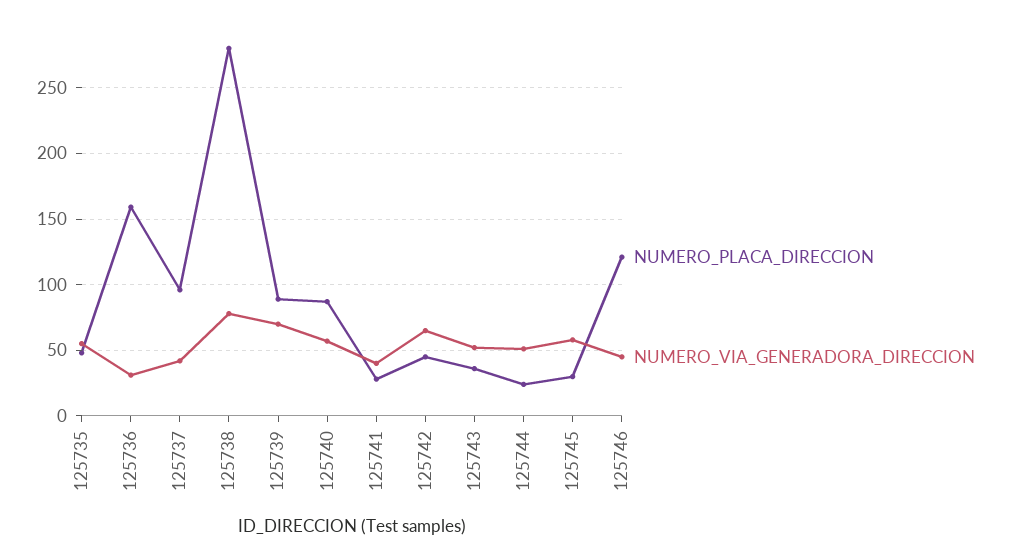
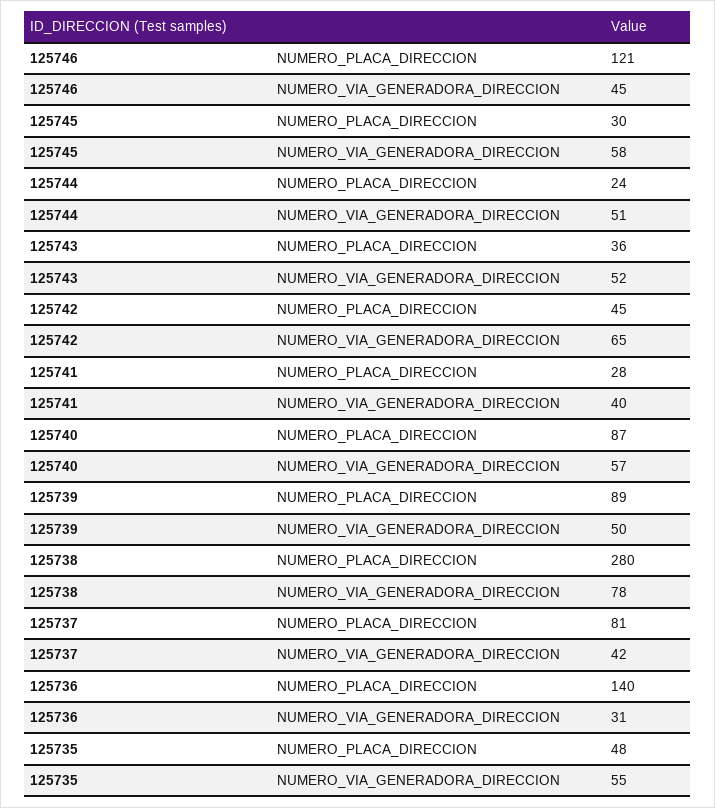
NUMERO_PLACA_DIRECCION, 125736: 160 -> 140
NUMERO_PLACA_DIRECCION, 125737: 95 -> 81
NUMERO_VIA_GENERADORA_DIRECCION, 125739: 70 -> 50

